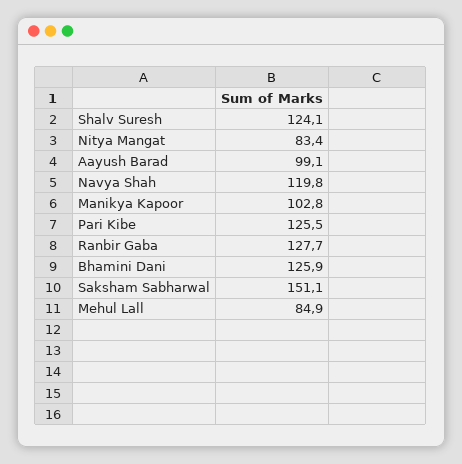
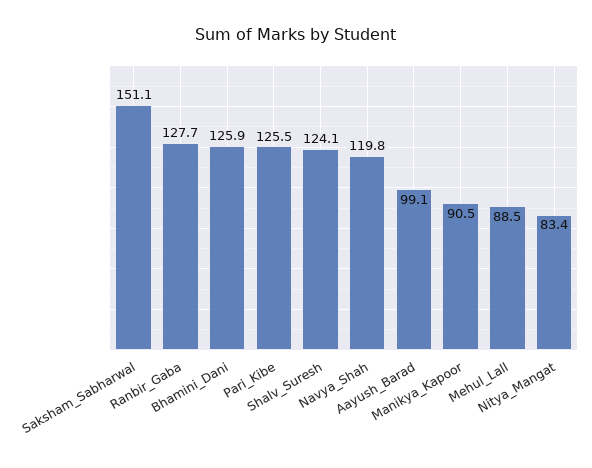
Manikya Kapoor: 102.8 -> 90.5
Mehul Lall: 84.9 -> 88.5

